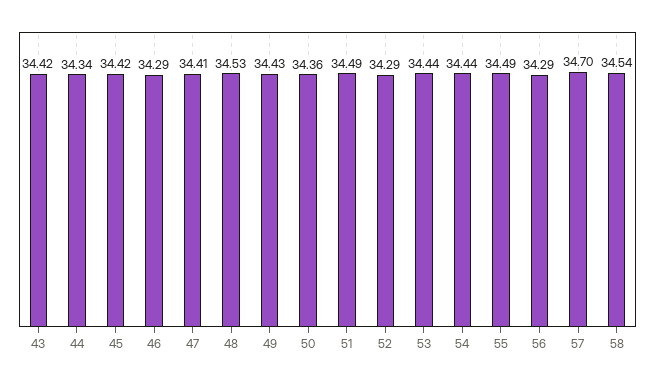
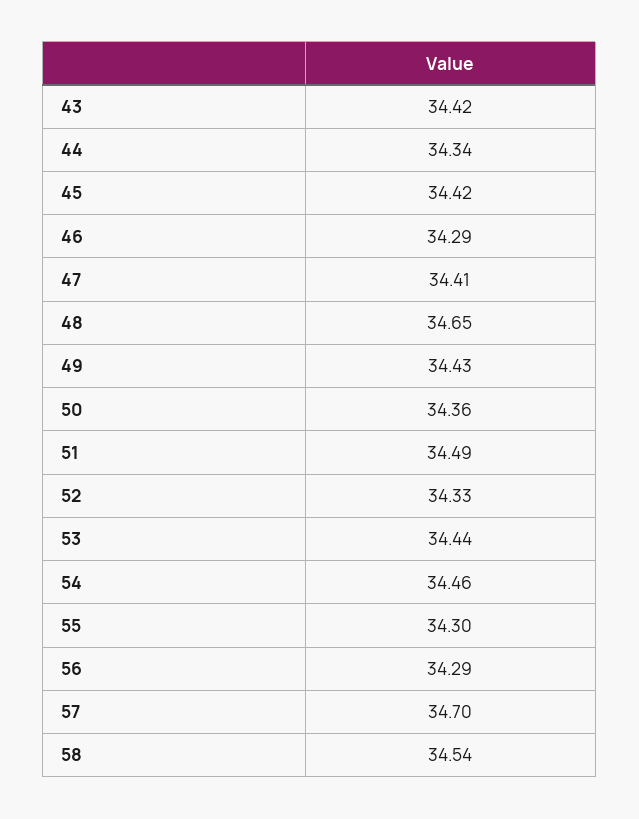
48: 34.53 -> 34.65
52: 34.29 -> 34.33
54: 34.44 -> 34.46
55: 34.49 -> 34.3

